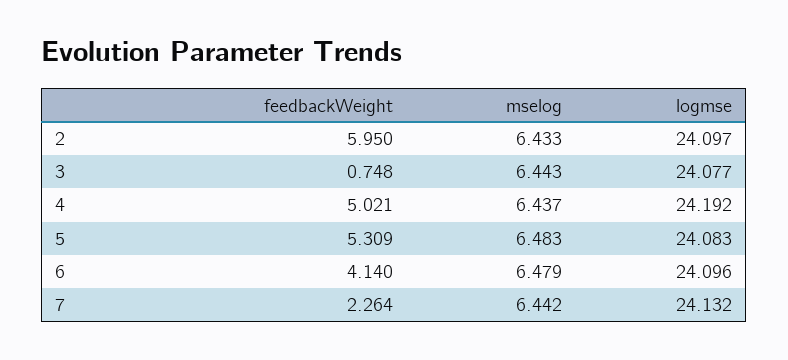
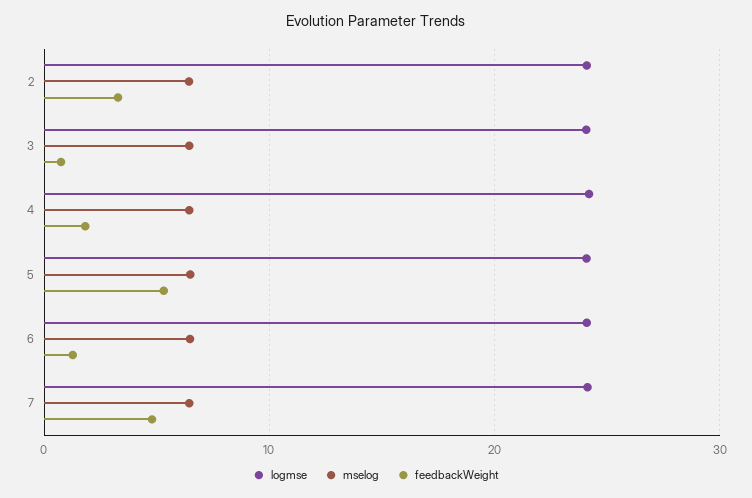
feedbackWeight, 2: 5.95 -> 3
feedbackWeight, 4: 5.021 -> 2
feedbackWeight, 6: 4.14 -> 1
feedbackWeight, 7: 2.264 -> 5

